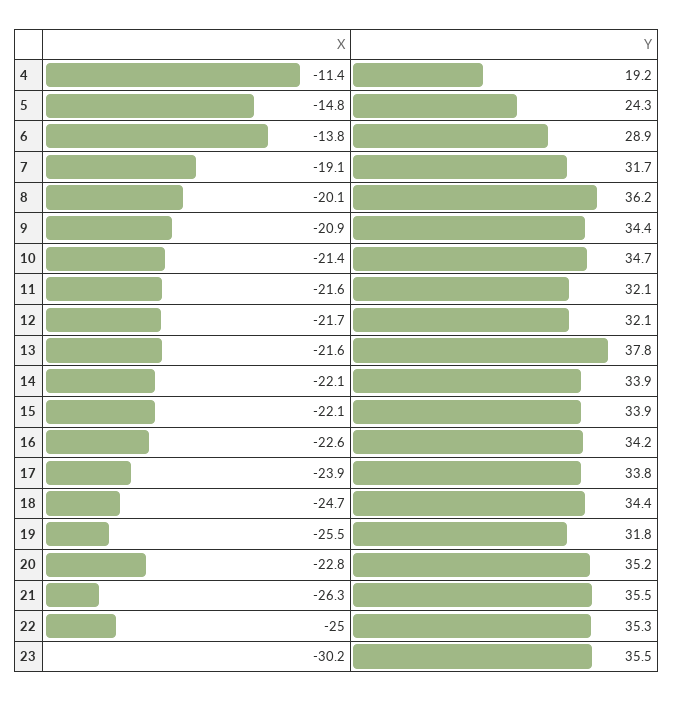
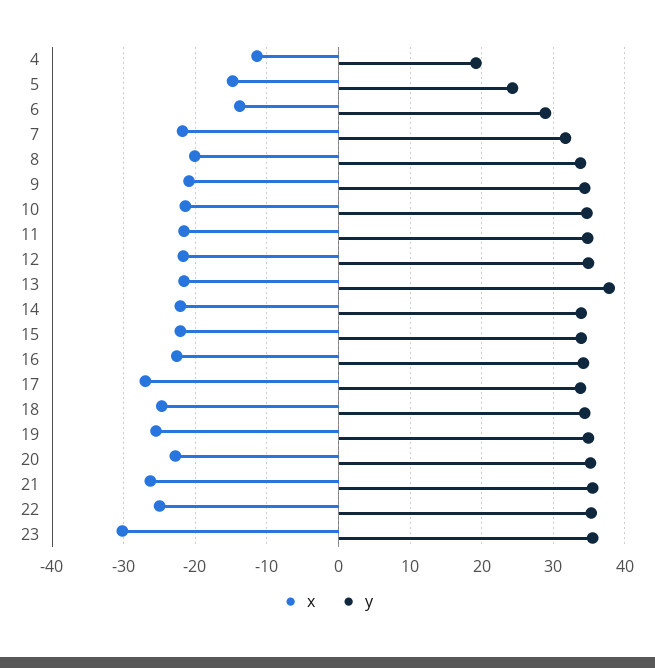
X, 7: -19.1 -> -22
Y, 8: 36.2 -> 34
Y, 11: 32.1 -> 35
Y, 12: 32.1 -> 35
X, 17: -23.9 -> -27
Y, 19: 31.8 -> 35

